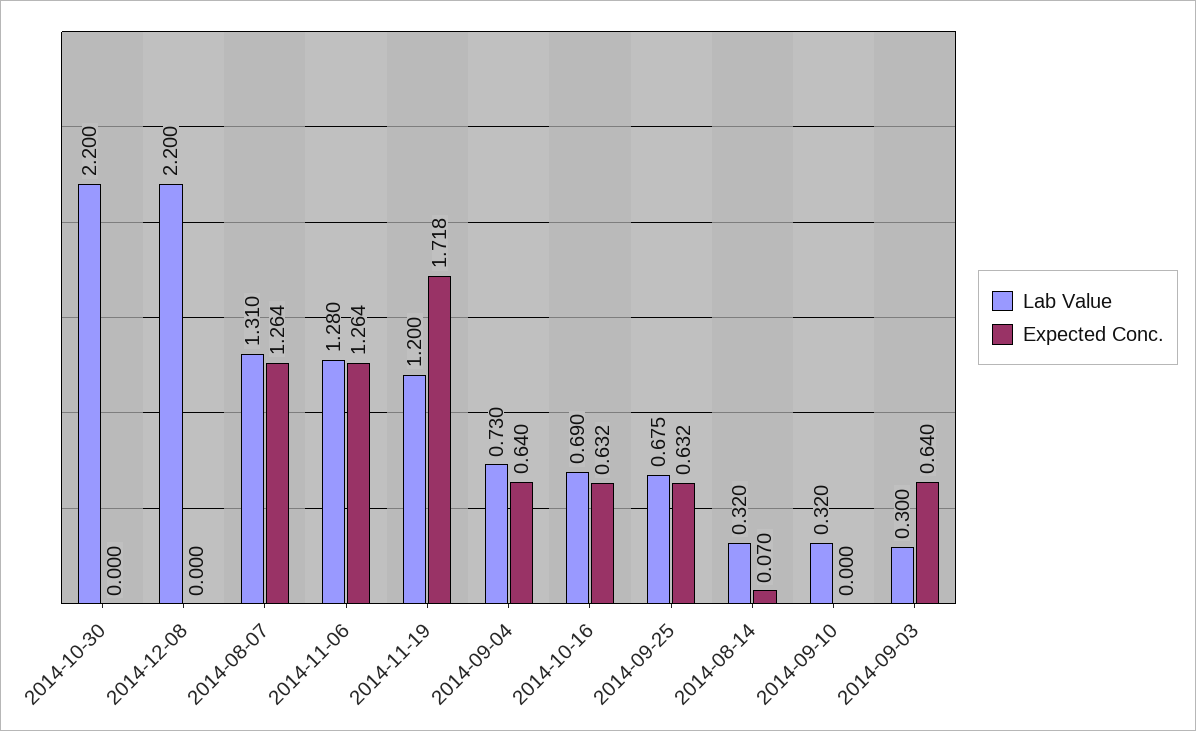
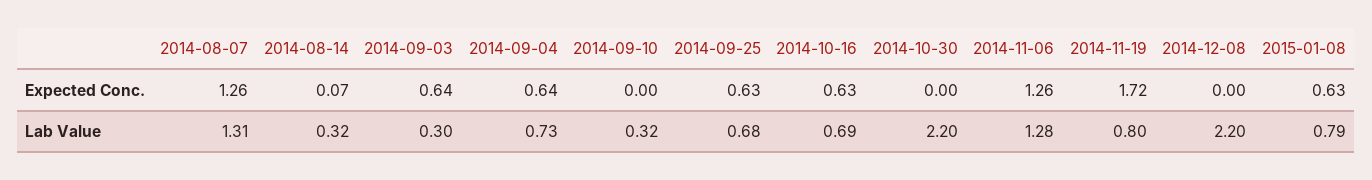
Lab Value, 2014-11-19: 1.2 -> 0.8
Expected Conc., 2015-01-08: none -> 0.63
Lab Value, 2015-01-08: none -> 0.79

